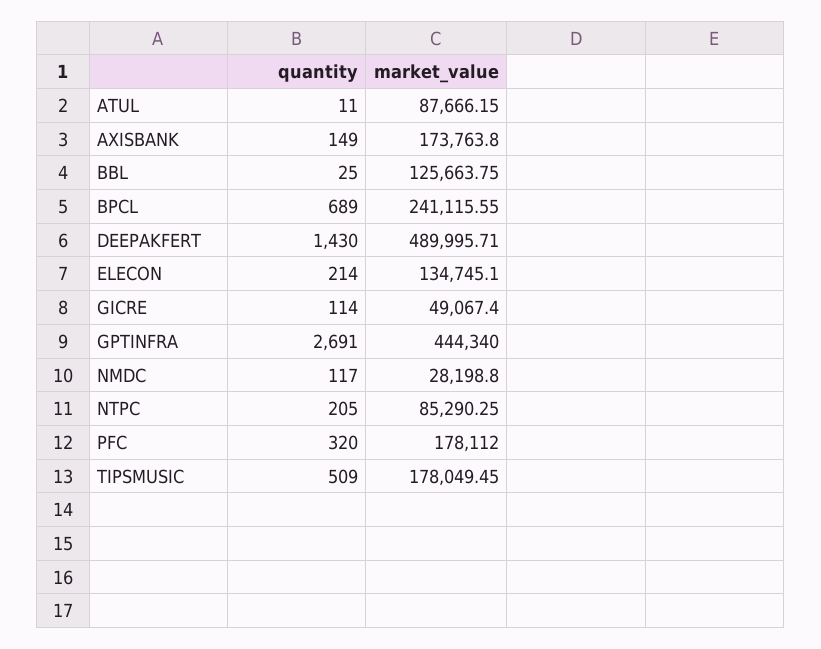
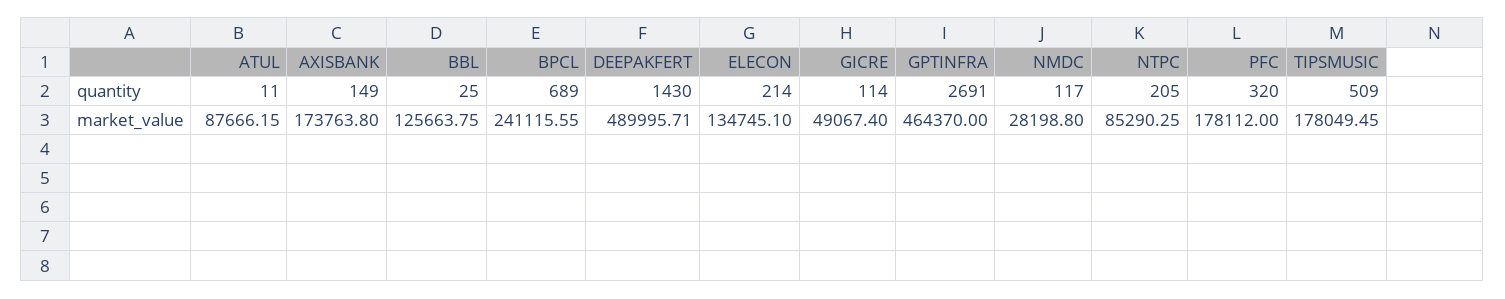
market_value, GPTINFRA: 444340 -> 464370

